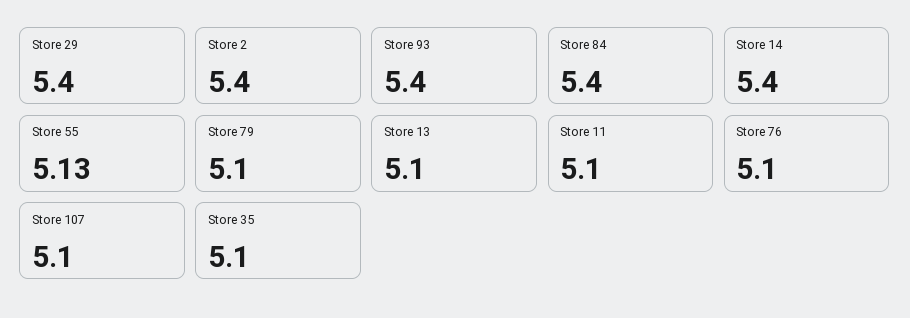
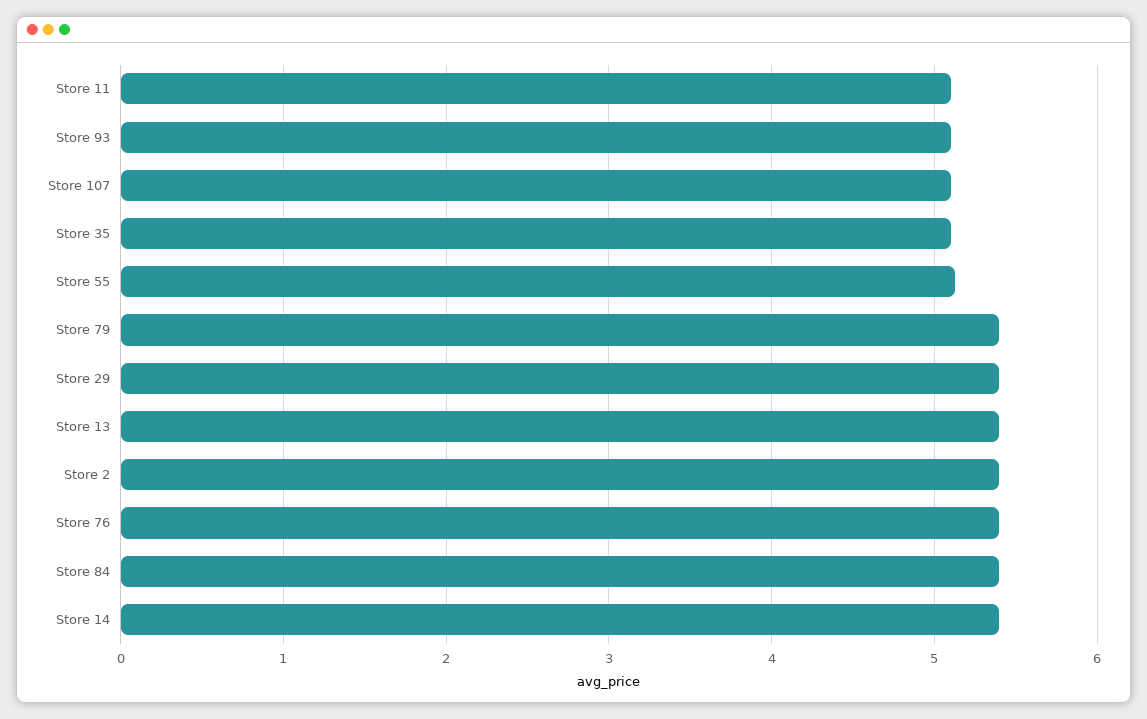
Store 93: 5.4 -> 5.1
Store 79: 5.1 -> 5.4
Store 13: 5.1 -> 5.4
Store 76: 5.1 -> 5.4

